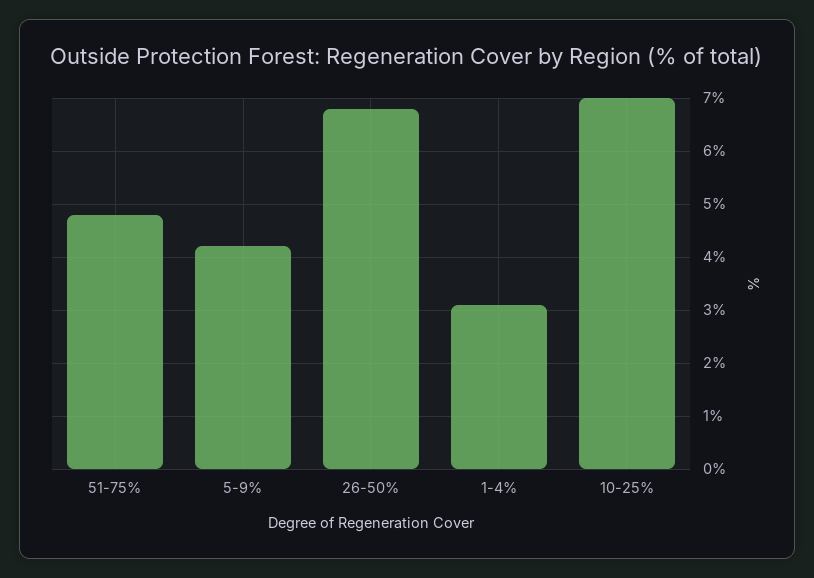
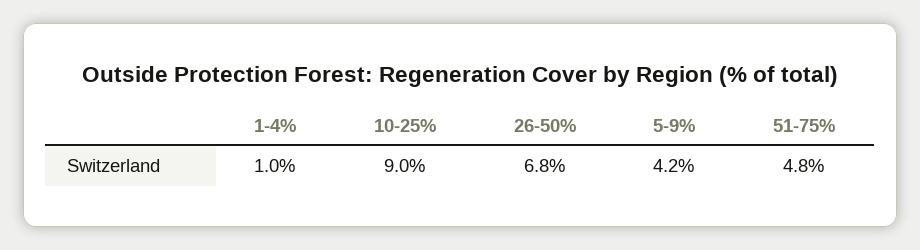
1-4%: 3 -> 1
10-25%: 7 -> 9

